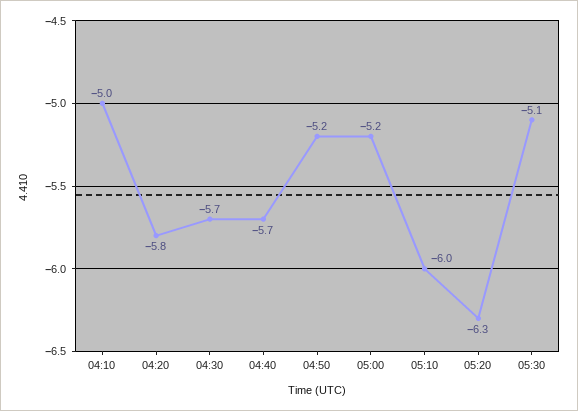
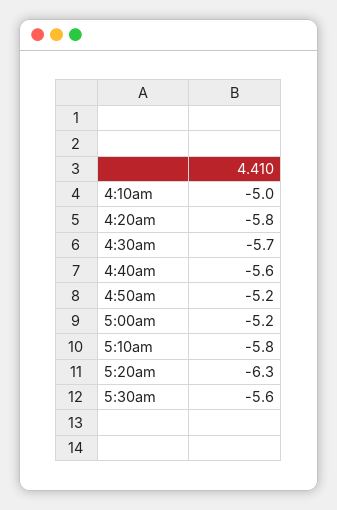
04:40: -5.7 -> -5.6
05:10: -6 -> -5.8
05:30: -5.1 -> -5.6

